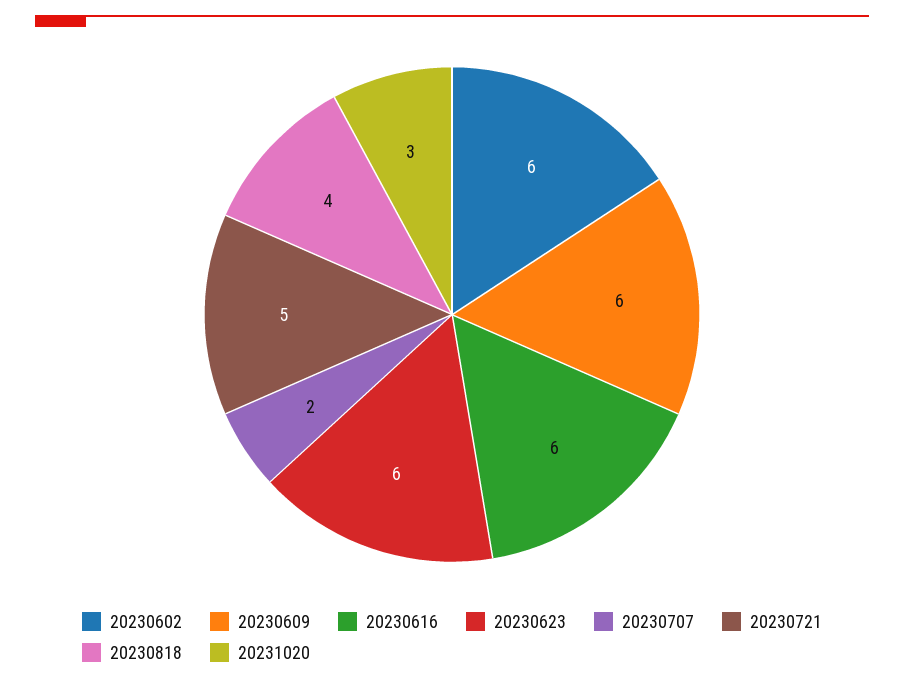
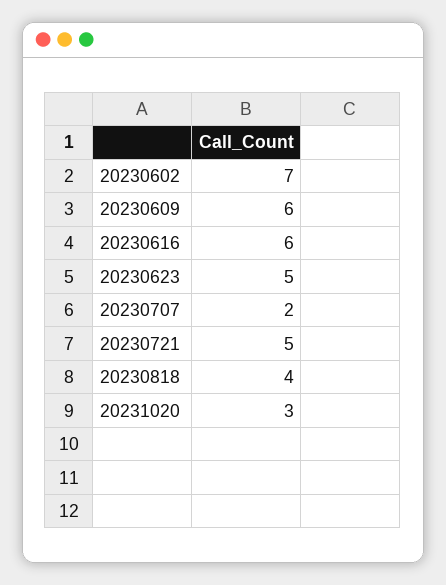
20230602: 6 -> 7
20230623: 6 -> 5

